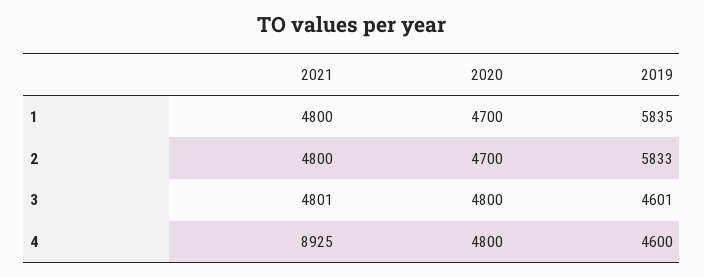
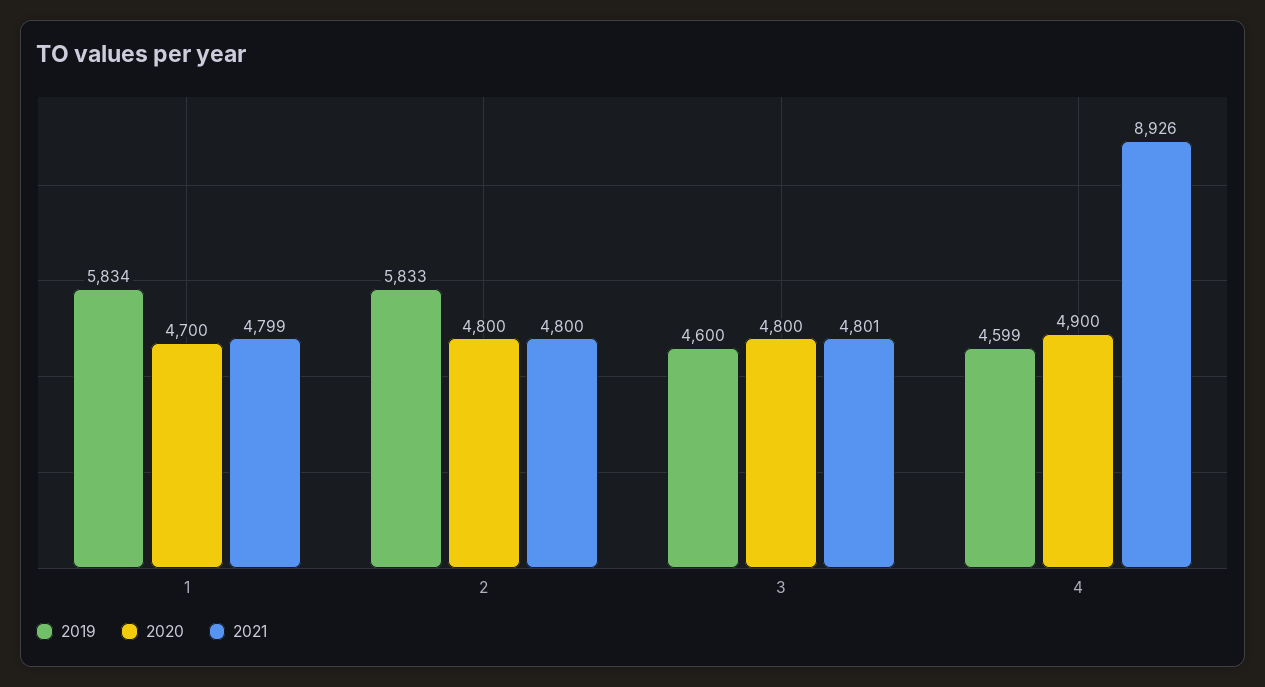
2021, 1: 4800 -> 4799
2019, 1: 5835 -> 5834
2020, 2: 4700 -> 4800
2019, 3: 4601 -> 4600
2021, 4: 8925 -> 8926
2020, 4: 4800 -> 4900
2019, 4: 4600 -> 4599

